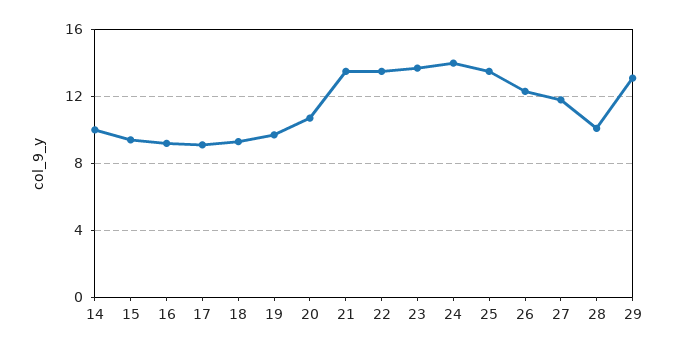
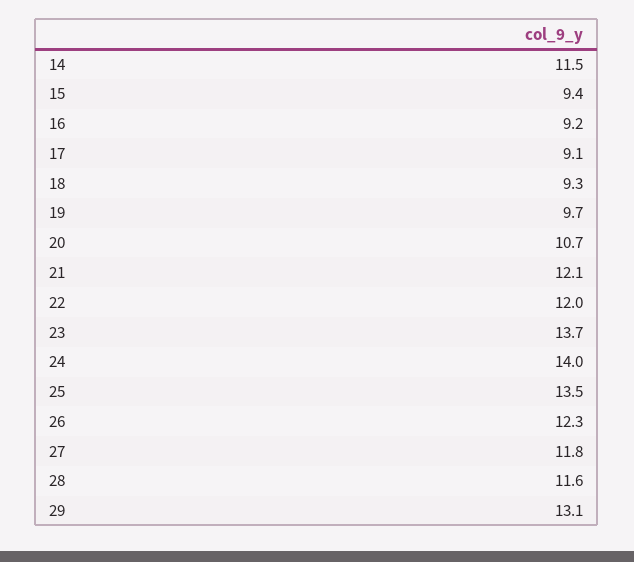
14: 10 -> 11.5
21: 13.5 -> 12.1
22: 13.5 -> 12
28: 10 -> 11.6

